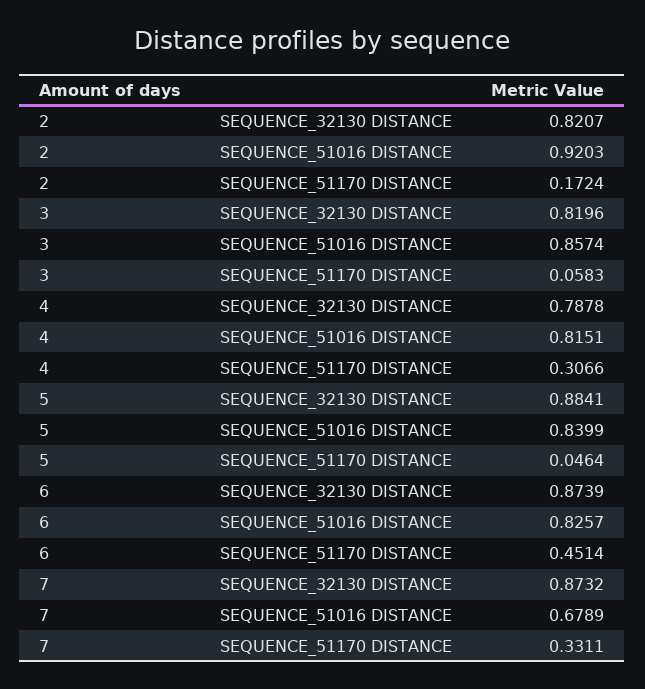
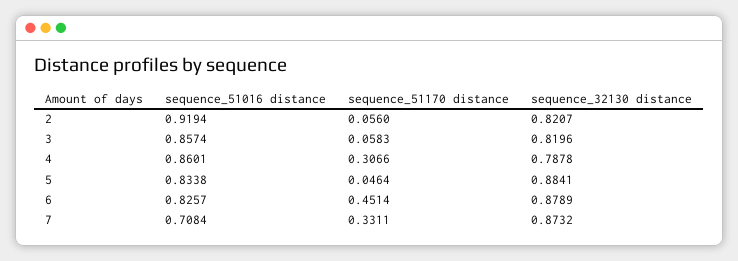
2, SEQUENCE_51016 DISTANCE: 0.9203 -> 0.9194
2, SEQUENCE_51170 DISTANCE: 0.1724 -> 0.056
4, SEQUENCE_51016 DISTANCE: 0.8151 -> 0.8601
5, SEQUENCE_51016 DISTANCE: 0.8399 -> 0.8338
6, SEQUENCE_32130 DISTANCE: 0.8739 -> 0.8789
7, SEQUENCE_51016 DISTANCE: 0.6789 -> 0.7084

